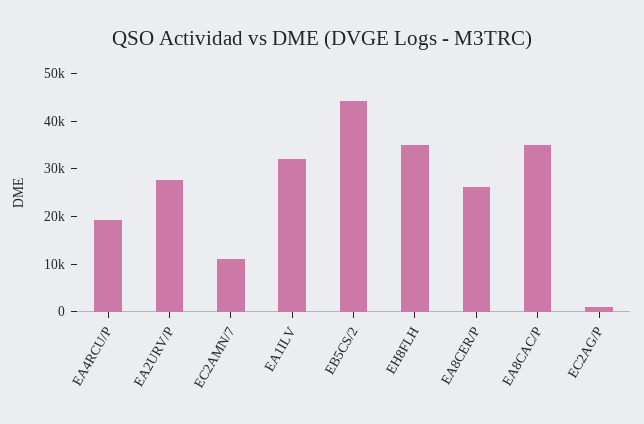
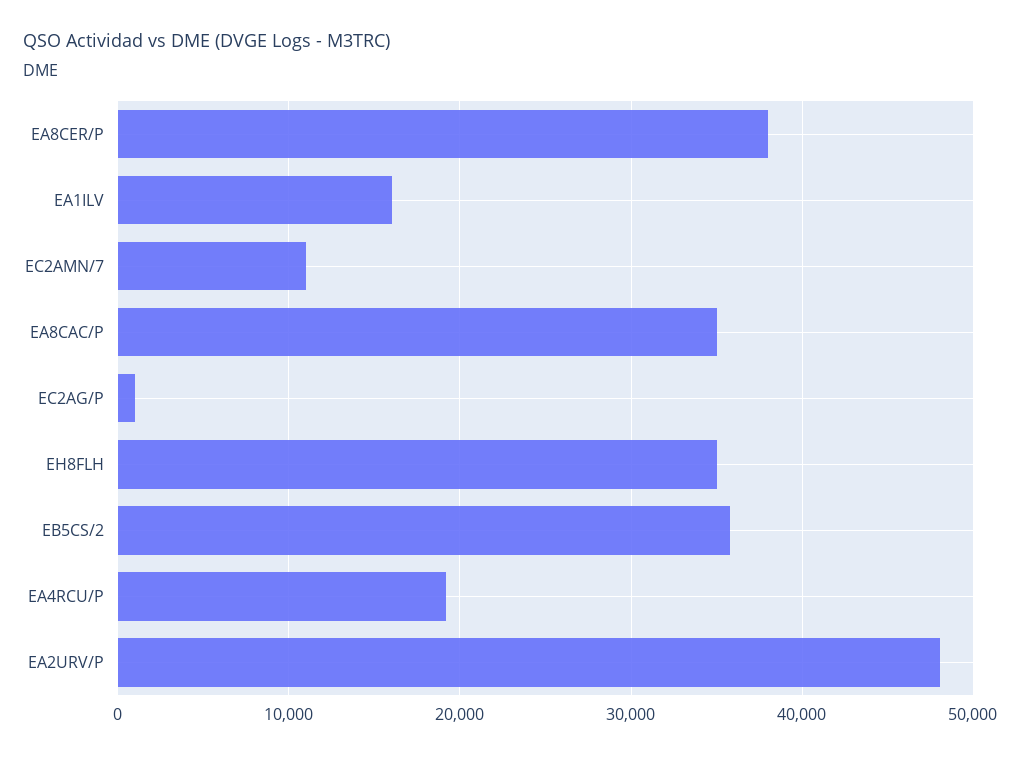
EA2URV/P: 28000 -> 48000
EA1ILV: 32000 -> 16000
EB5CS/2: 44000 -> 36000
EA8CER/P: 26000 -> 38000

